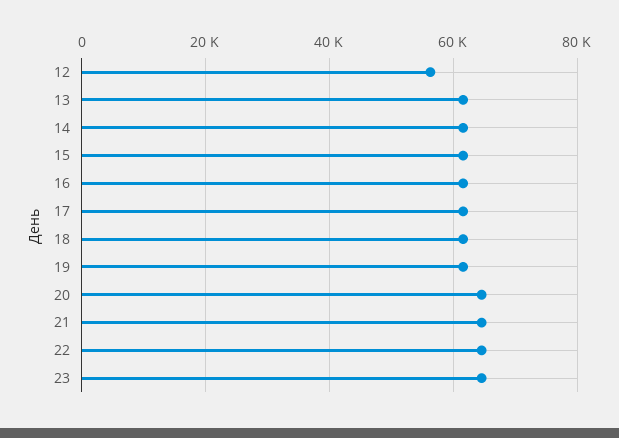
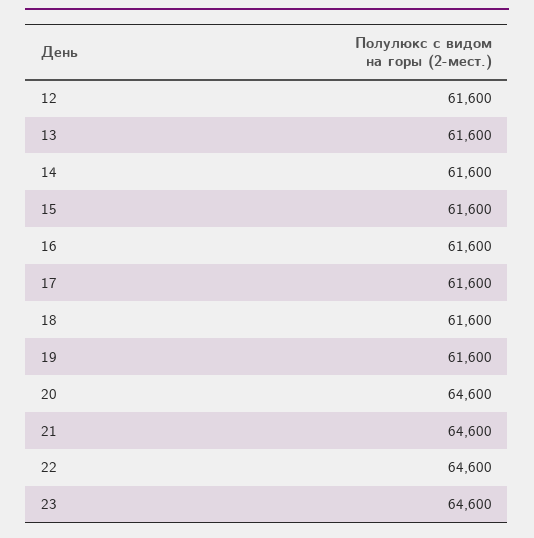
12: 56000 -> 61600

